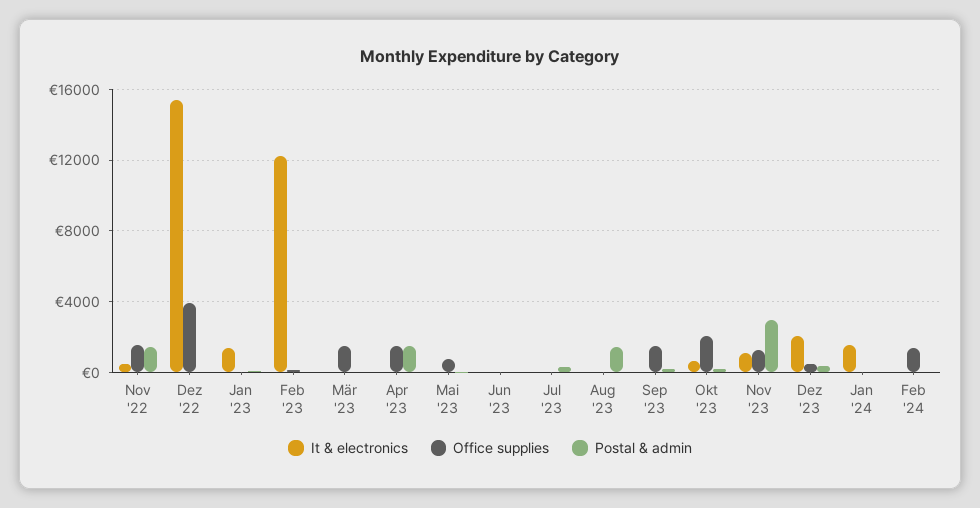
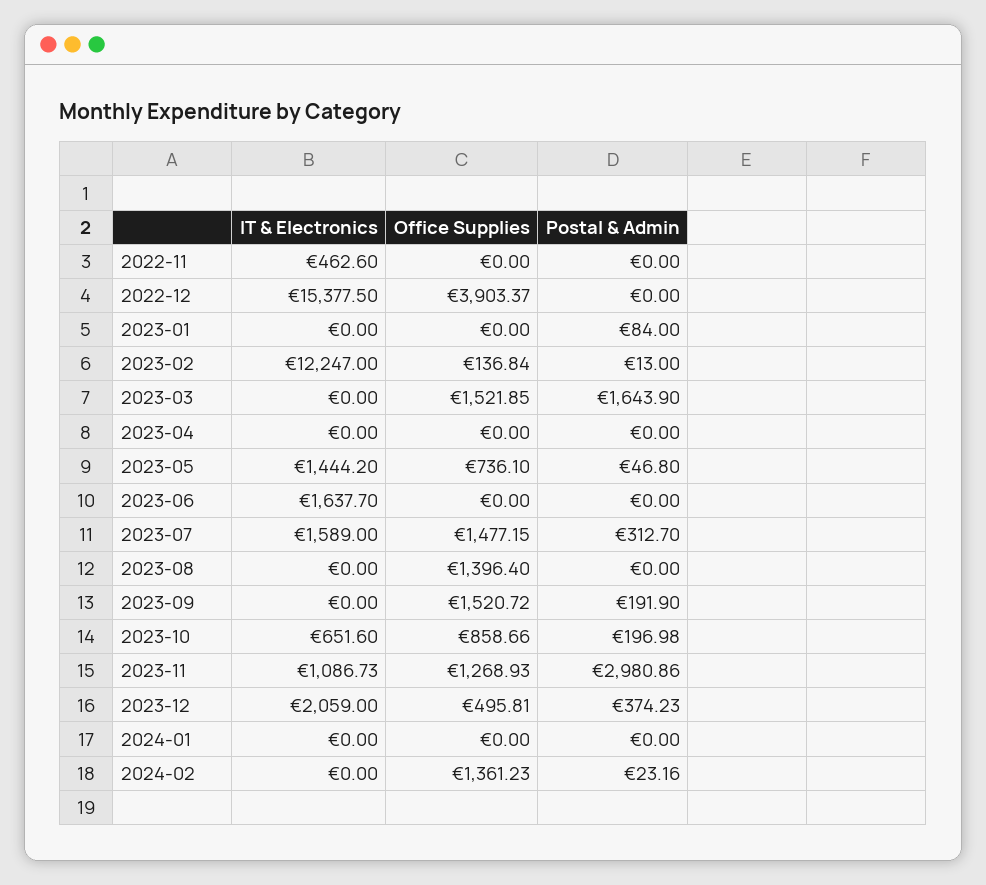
Office supplies, Nov '22: 1500 -> 0
Postal & admin, Nov '22: 1500 -> 0
It & electronics, Jan '23: 1500 -> 0
Postal & admin, Mär '23: 0 -> 1643.9
Office supplies, Apr '23: 1500 -> 0
Postal & admin, Apr '23: 1500 -> 0
It & electronics, Mai '23: 0 -> 1444.2
It & electronics, Jun '23: 0 -> 1637.7
It & electronics, Jul '23: 0 -> 1589
Office supplies, Jul '23: 0 -> 1477.15
Office supplies, Aug '23: 0 -> 1396.4
Postal & admin, Aug '23: 1500 -> 0
Office supplies, Okt '23: 2000 -> 858.66
It & electronics, Jan '24: 1500 -> 0

